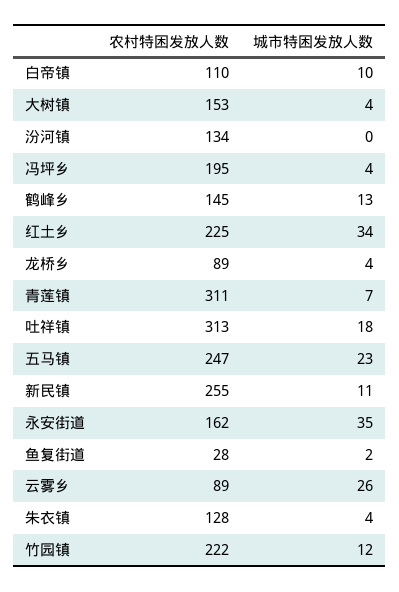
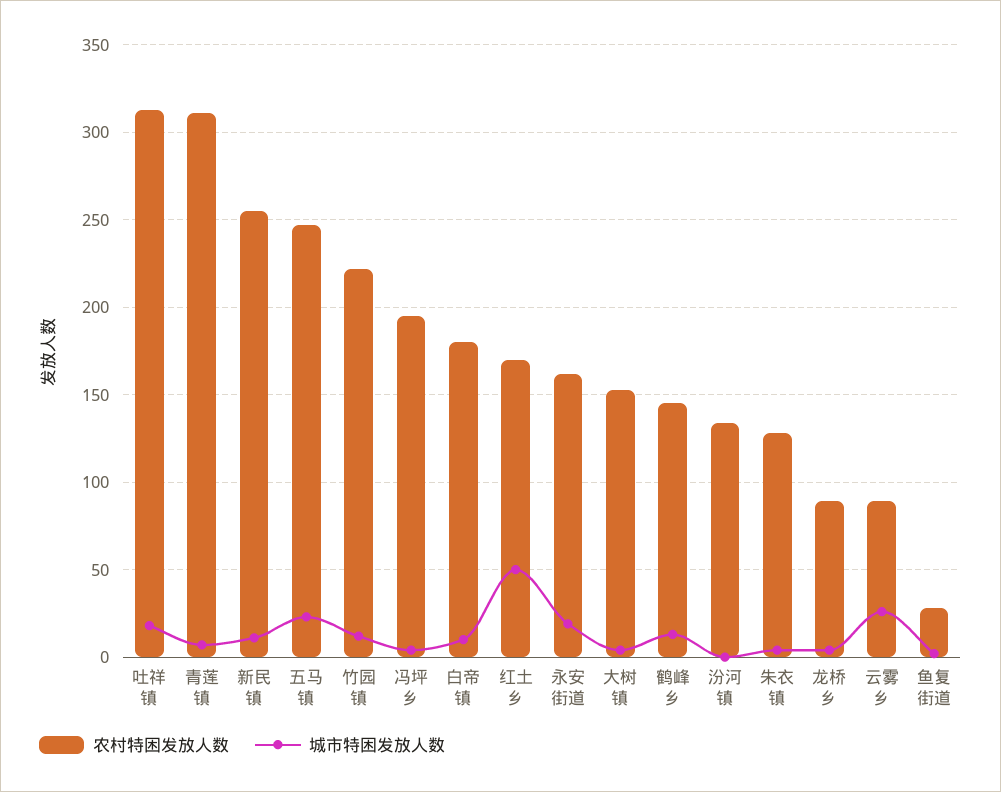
农村特困发放人数, 白帝镇: 110 -> 180
农村特困发放人数, 红土乡: 225 -> 170
城市特困发放人数, 红土乡: 34 -> 50
城市特困发放人数, 永安街道: 35 -> 20

